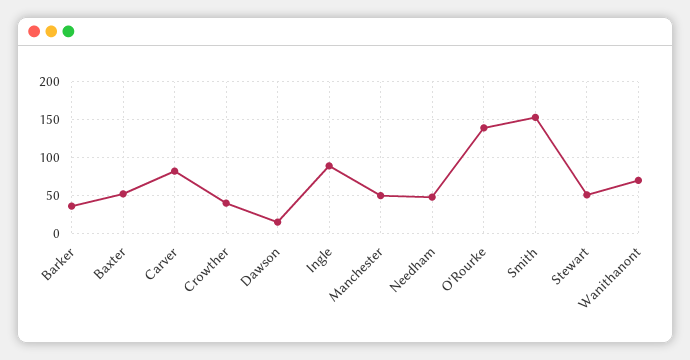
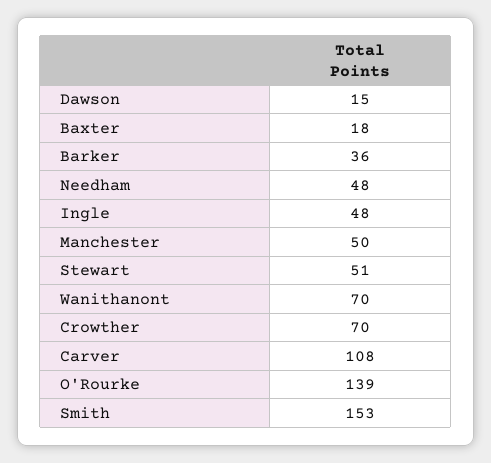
Baxter: 50 -> 18
Carver: 80 -> 108
Crowther: 40 -> 70
Ingle: 90 -> 48

